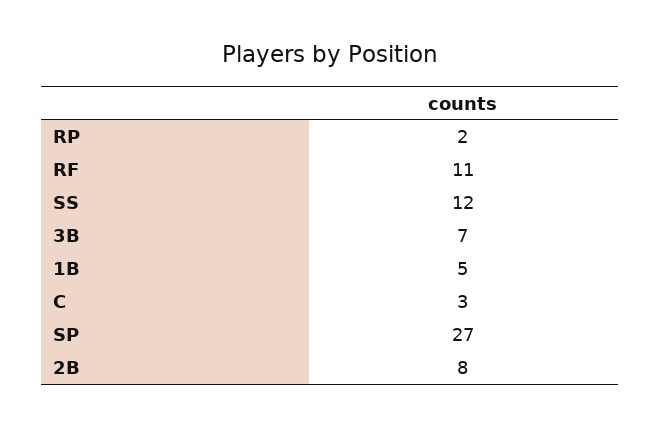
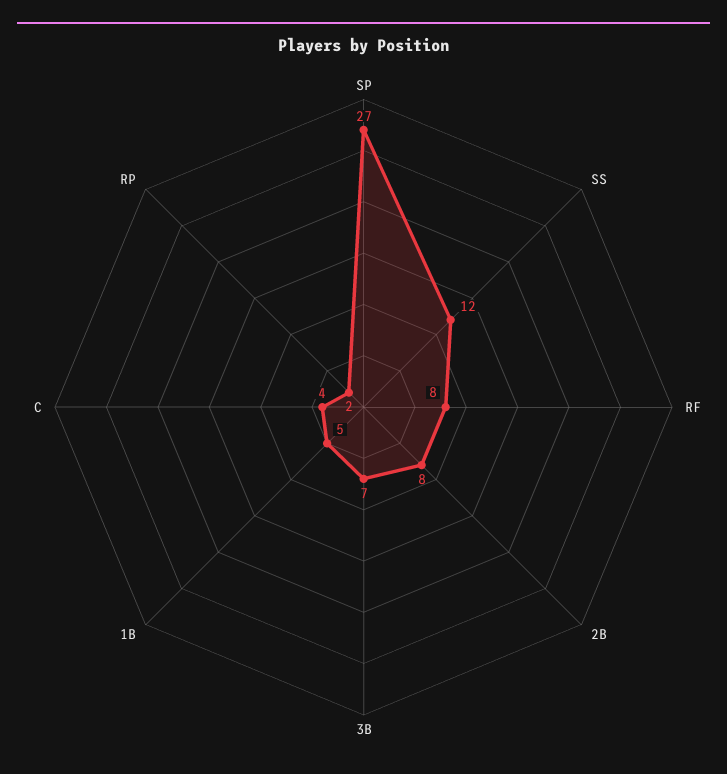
RF: 11 -> 8
C: 3 -> 4

